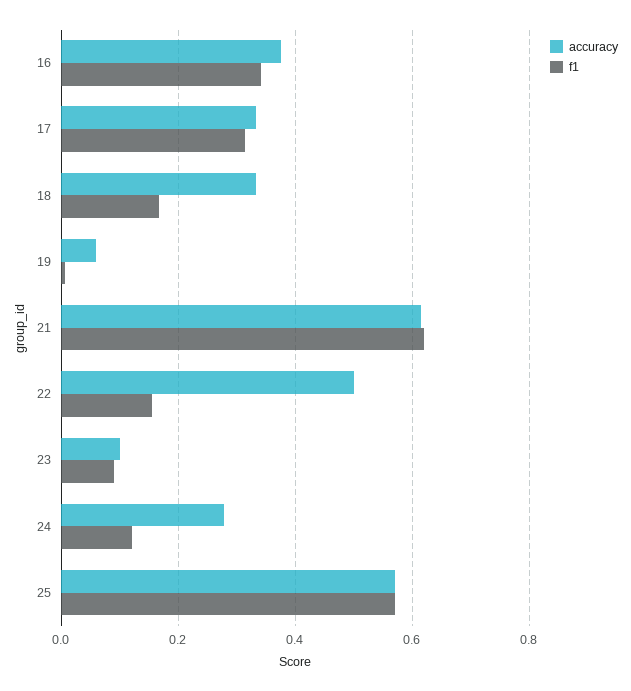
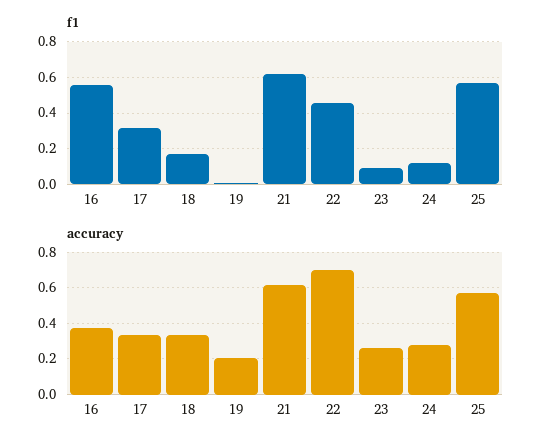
f1, 16: 0.34 -> 0.55
accuracy, 19: 0.06 -> 0.2
accuracy, 22: 0.5 -> 0.7
f1, 22: 0.16 -> 0.45
accuracy, 23: 0.1 -> 0.25

